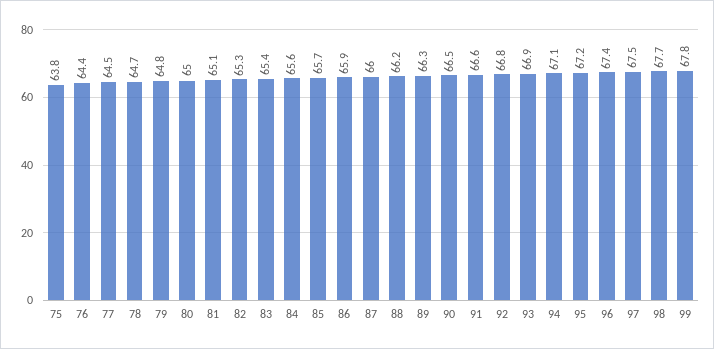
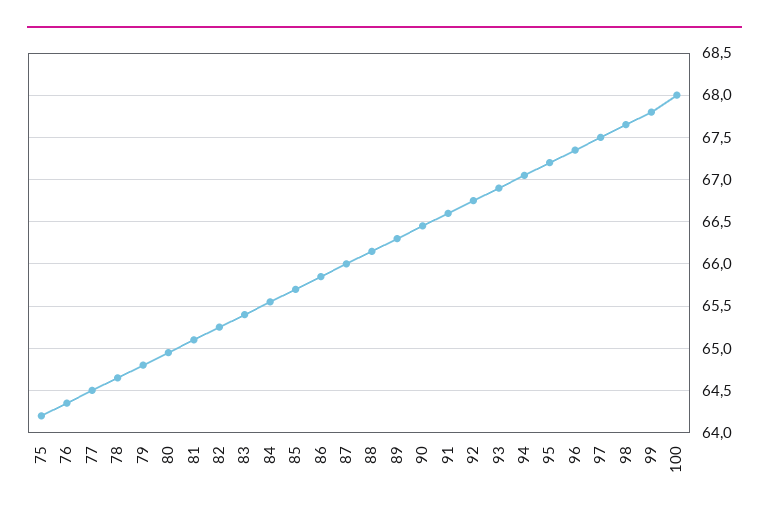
75: 63.8 -> 64.2
100: none -> 68

